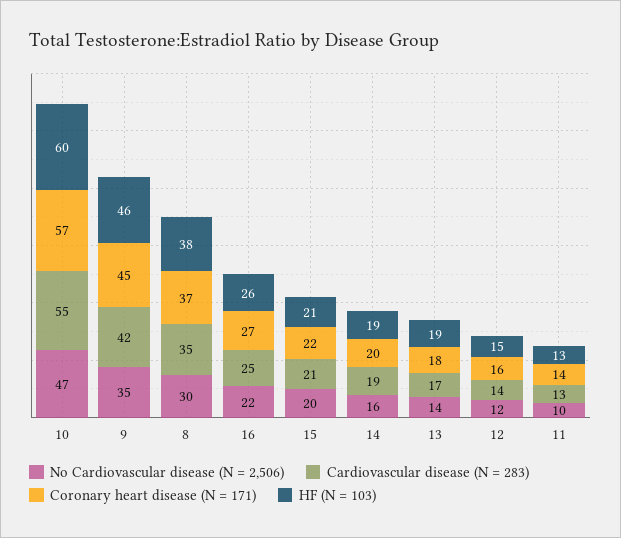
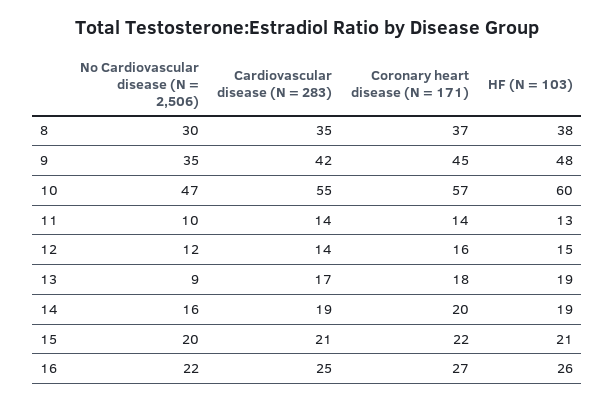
HF (N = 103), 9: 46 -> 48
No Cardiovascular disease (N = 2,506), 13: 14 -> 9
Cardiovascular disease (N = 283), 11: 13 -> 14

